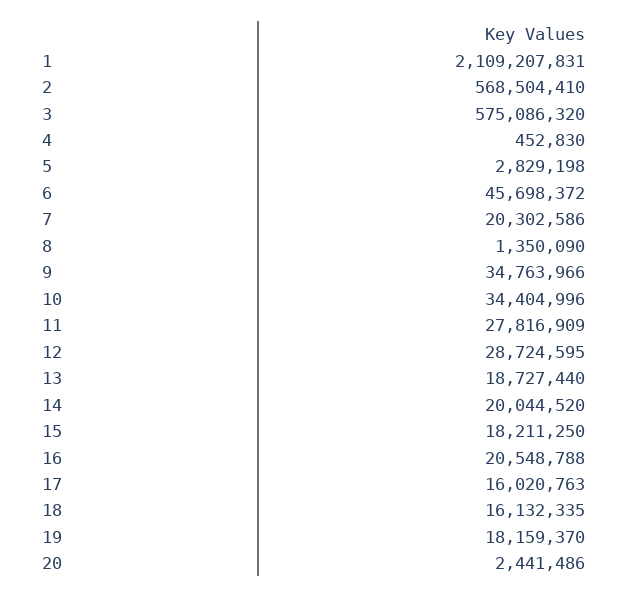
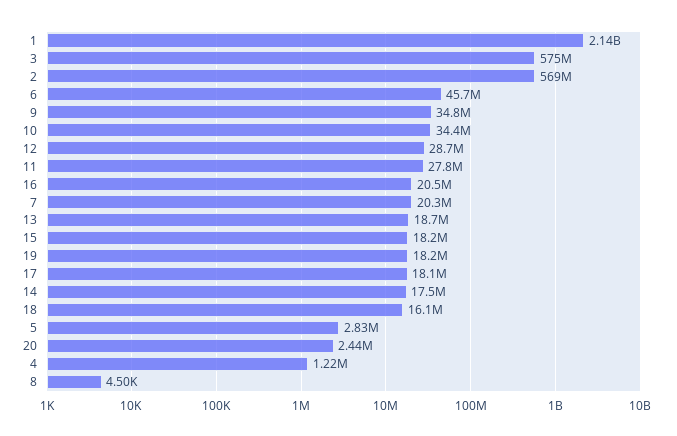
1: 2109207831 -> 2140000000
4: 452830 -> 1220000
8: 1350090 -> 4500
14: 20044520 -> 17500000
17: 16020763 -> 18100000

